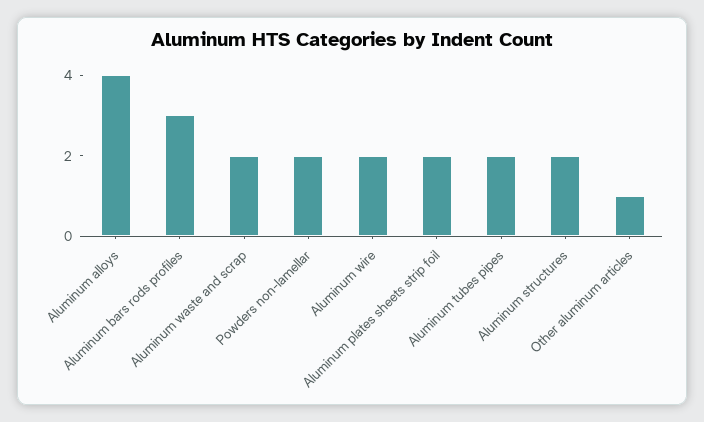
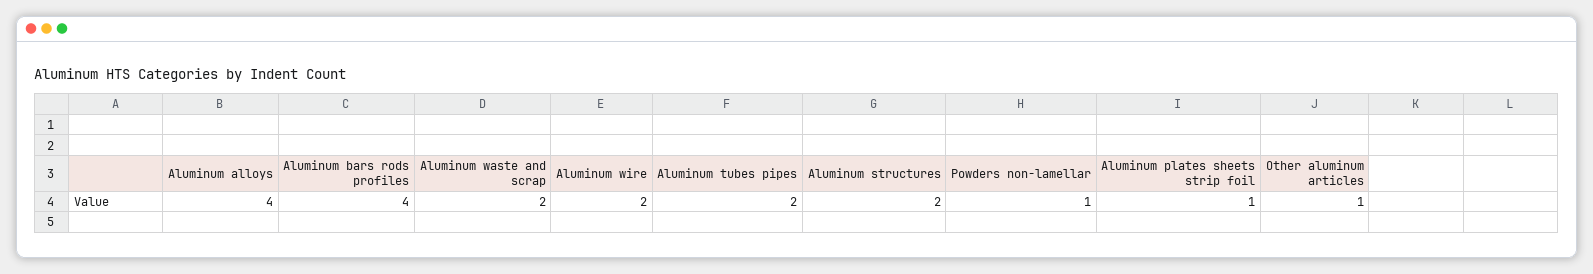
Aluminum bars rods profiles: 3 -> 4
Powders non-lamellar: 2 -> 1
Aluminum plates sheets strip foil: 2 -> 1

